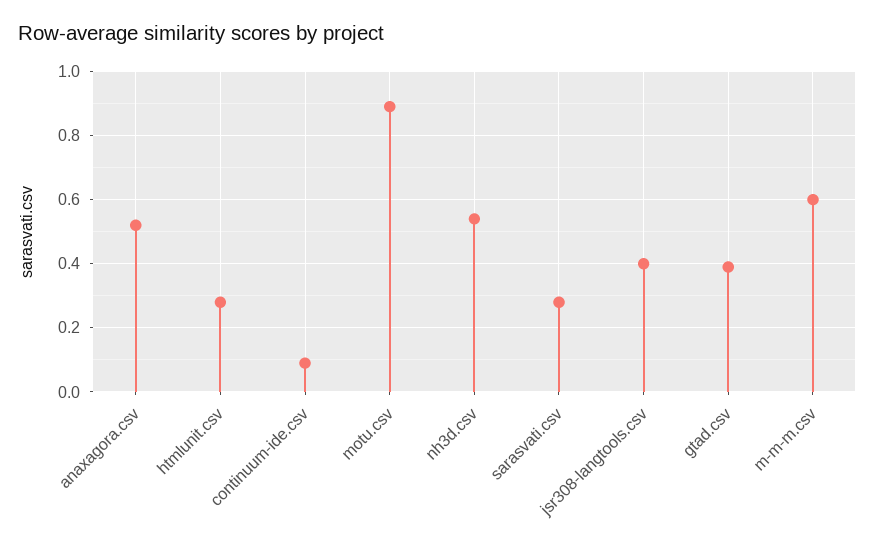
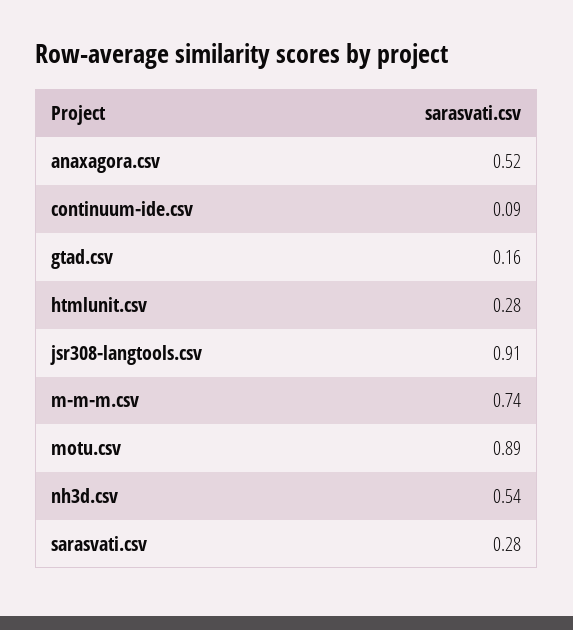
jsr308-langtools.csv: 0.4 -> 0.91
gtad.csv: 0.4 -> 0.16
m-m-m.csv: 0.6 -> 0.74

